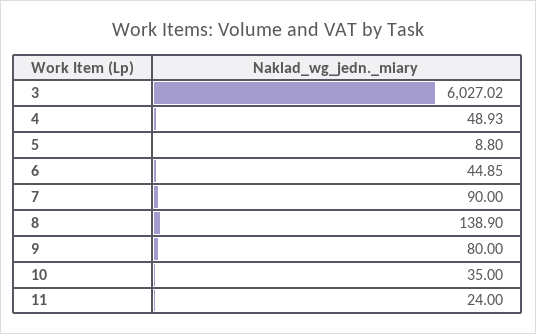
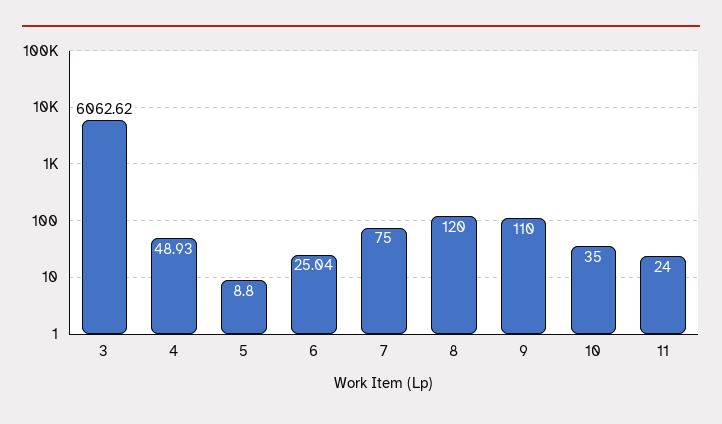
3: 6027.02 -> 6062.62
6: 44.85 -> 25.04
7: 90 -> 75
8: 138.9 -> 120
9: 80 -> 110

